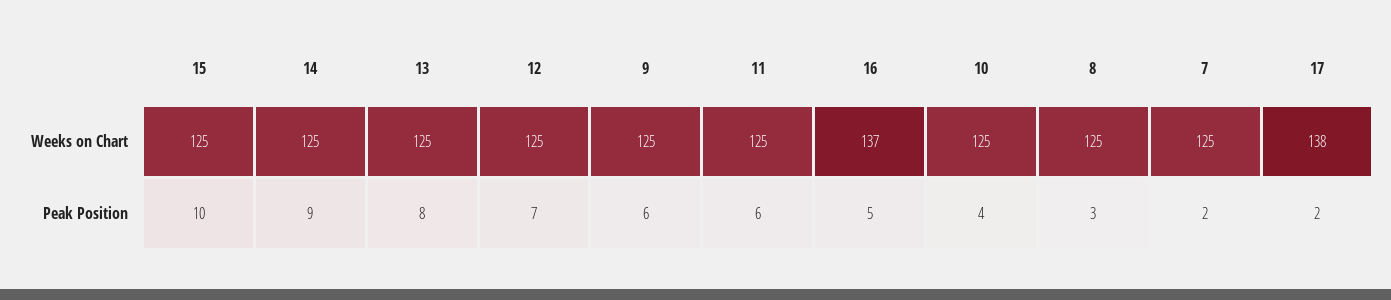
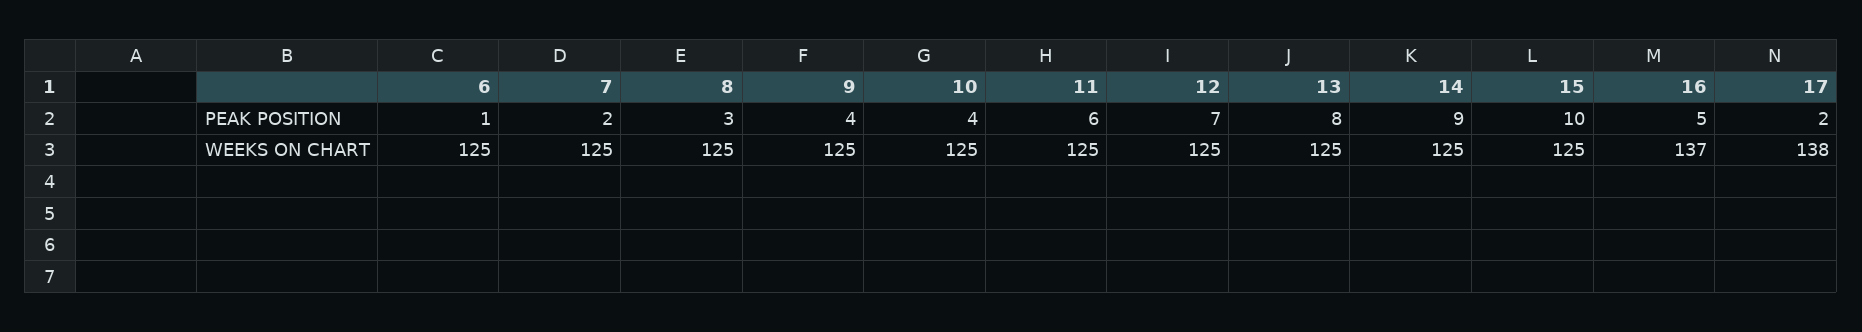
9, Peak Position: 6 -> 4
6, Peak Position: none -> 1
6, Weeks on Chart: none -> 125

